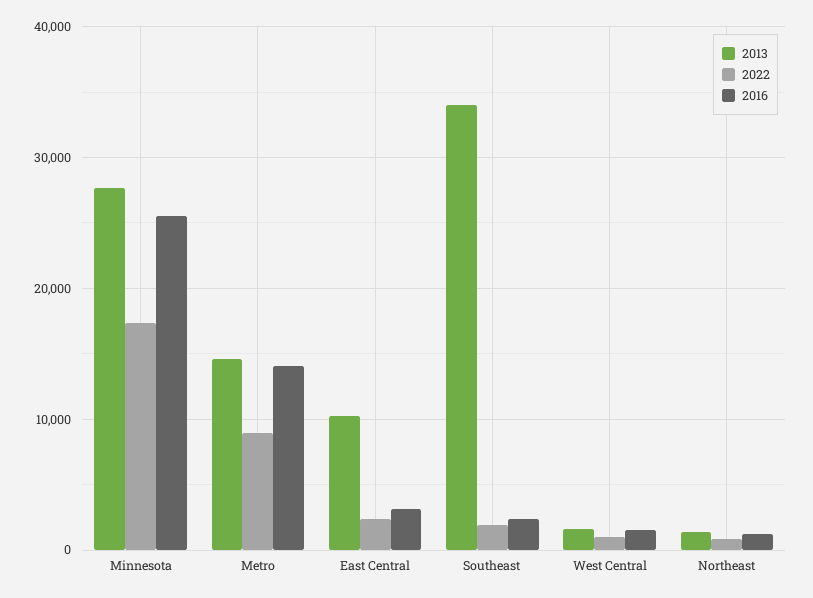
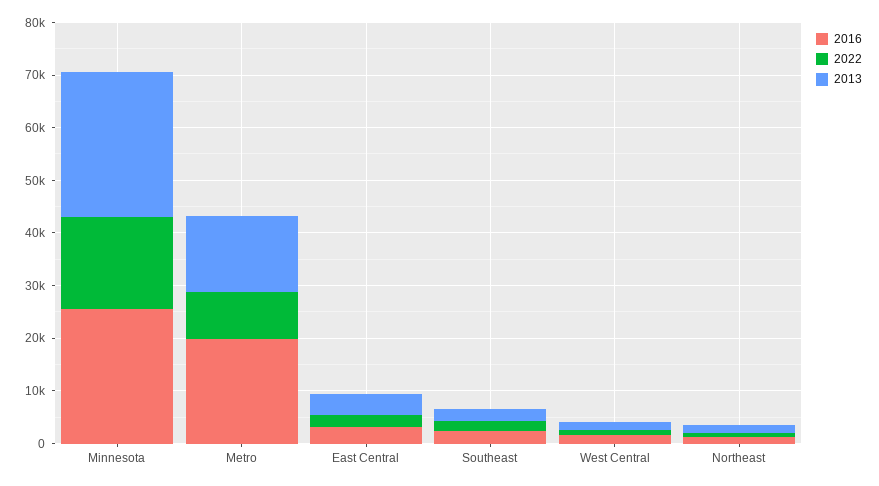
2016, Metro: 14000 -> 20000
2013, East Central: 10000 -> 4000
2013, Southeast: 34000 -> 2000

